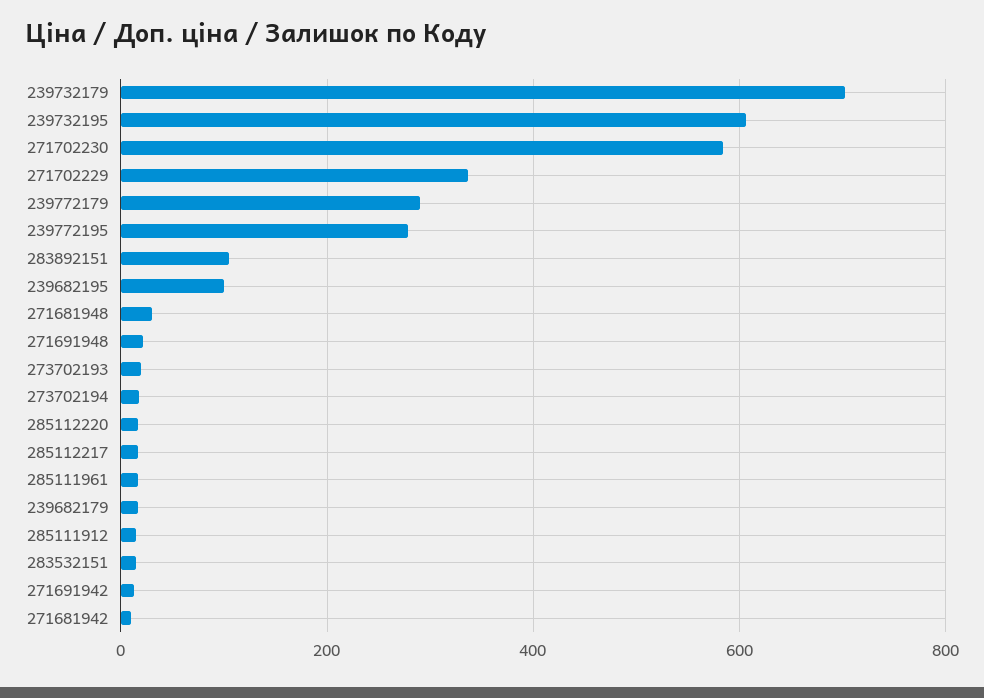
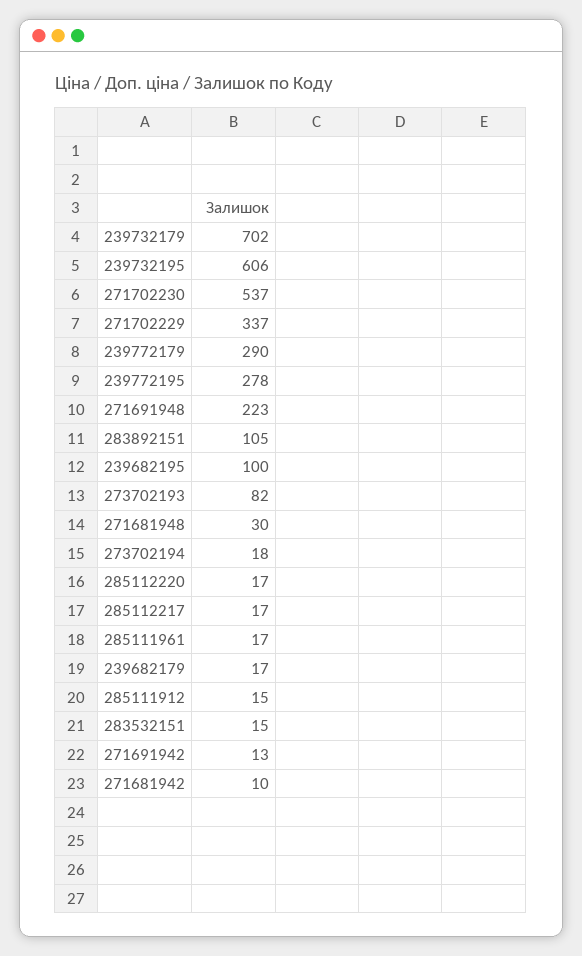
271702230: 580 -> 537
271691948: 20 -> 223
273702193: 20 -> 82

